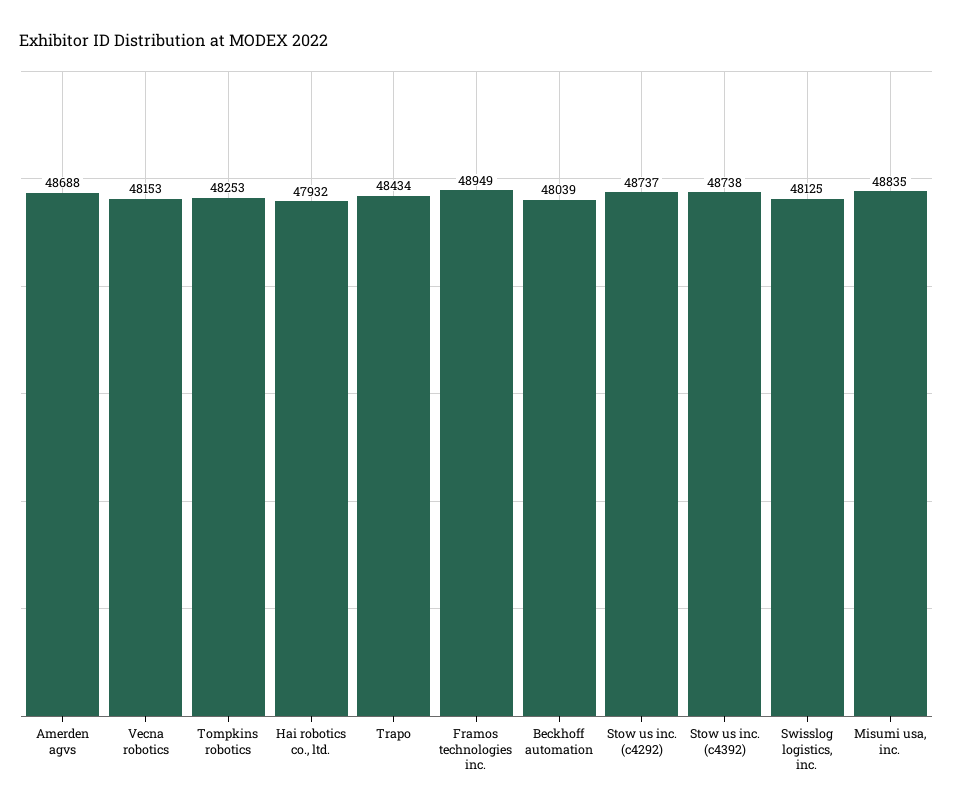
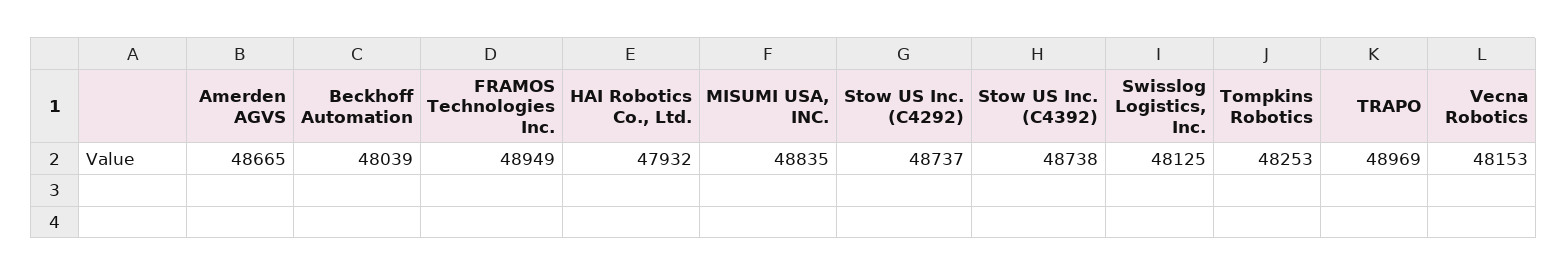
Amerden agvs: 48688 -> 48665
Trapo: 48434 -> 48969

